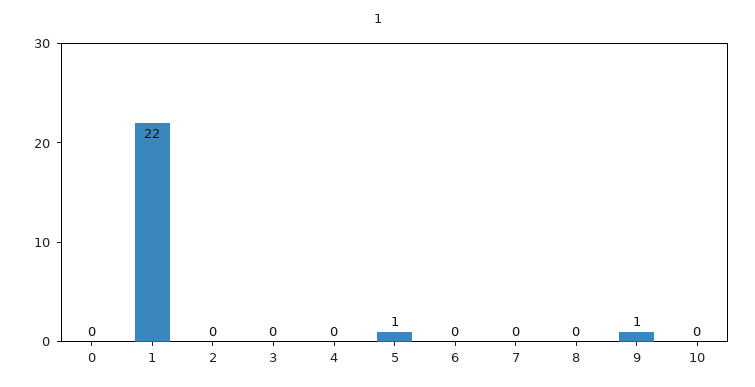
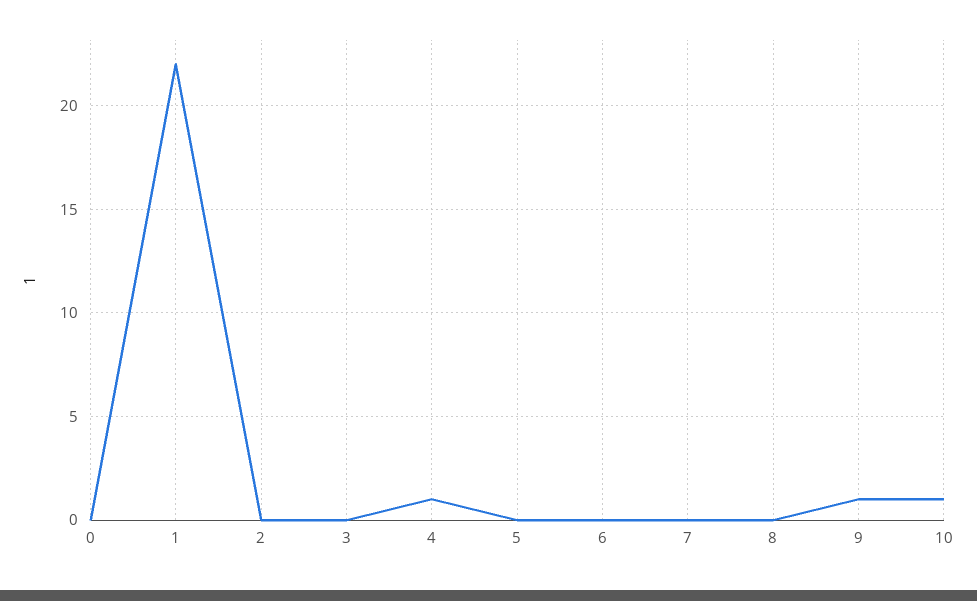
4: 0 -> 1
5: 1 -> 0
10: 0 -> 1

